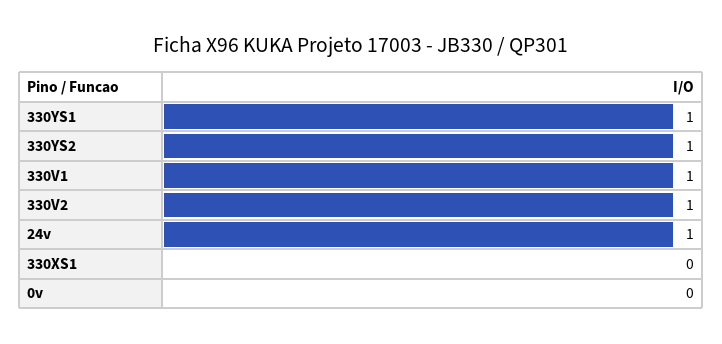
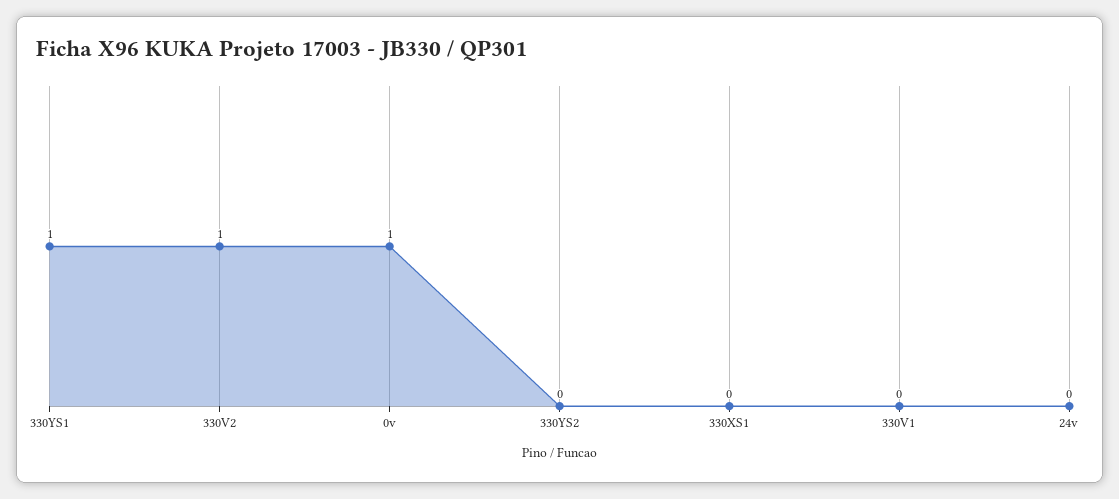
330YS2: 1 -> 0
330V1: 1 -> 0
24v: 1 -> 0
0v: 0 -> 1

